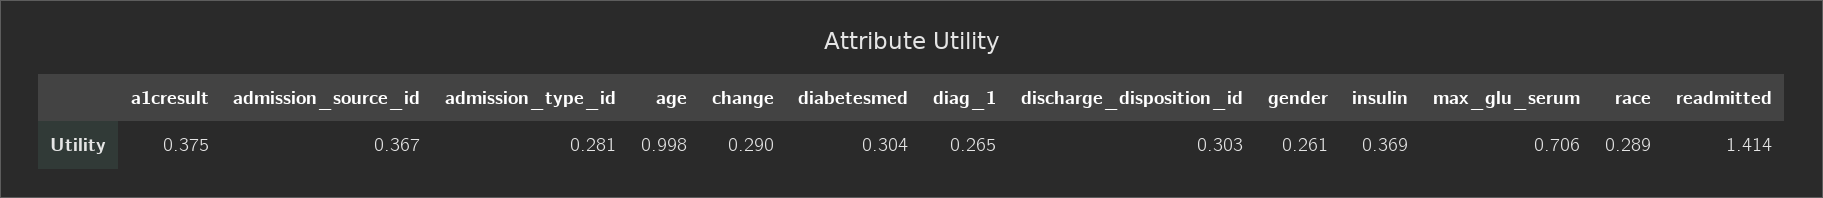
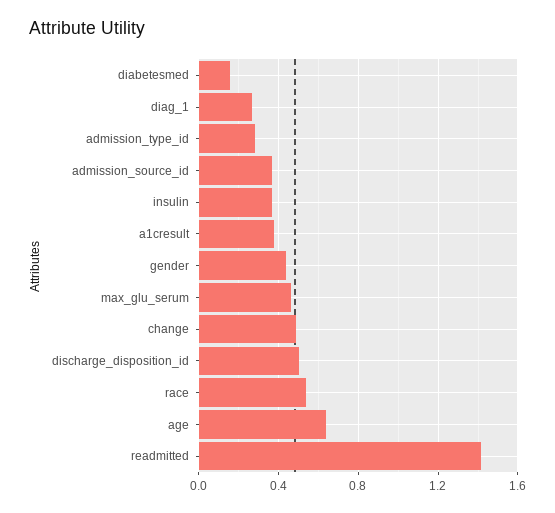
age: 0.998 -> 0.65
change: 0.29 -> 0.5
diabetesmed: 0.304 -> 0.15
discharge_disposition_id: 0.303 -> 0.5
gender: 0.261 -> 0.45
max_glu_serum: 0.706 -> 0.45
race: 0.289 -> 0.55

